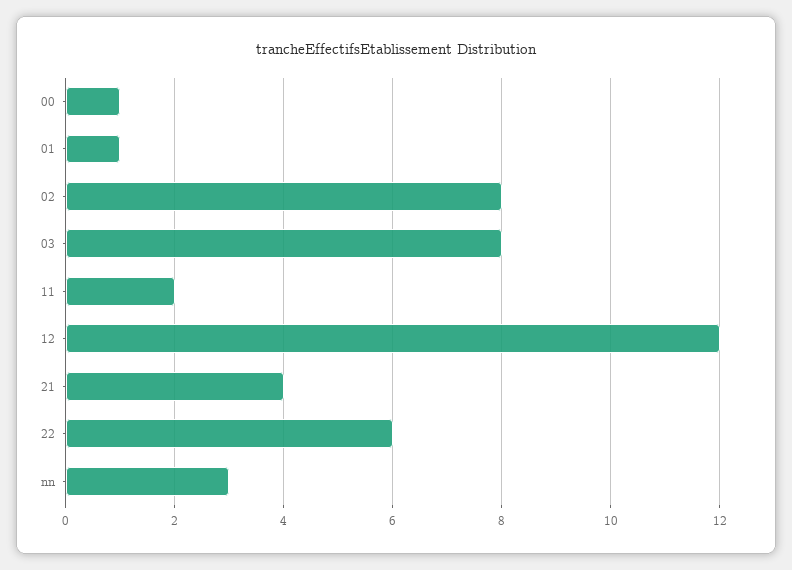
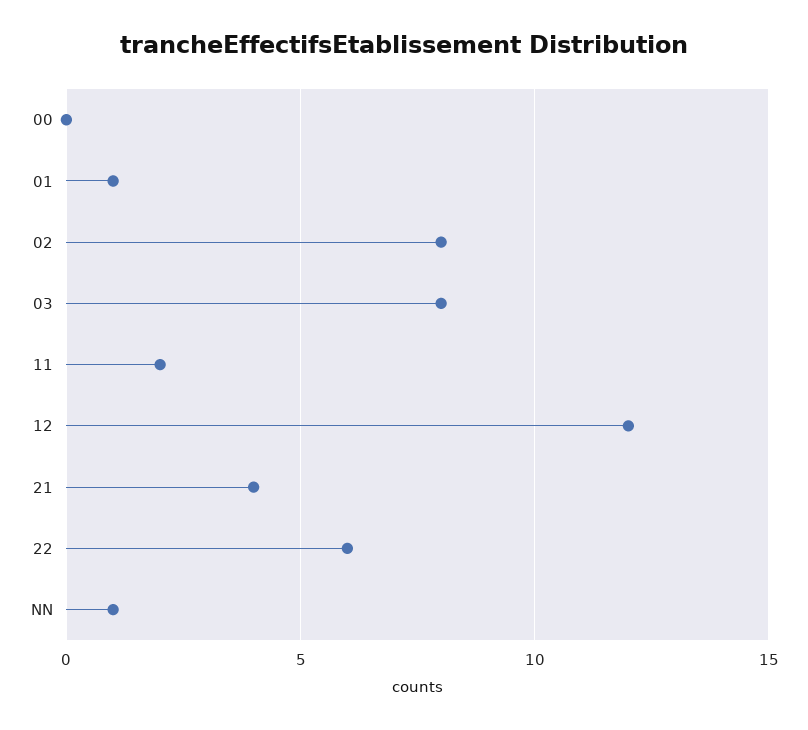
00: 1 -> 0
nn: 3 -> 1

